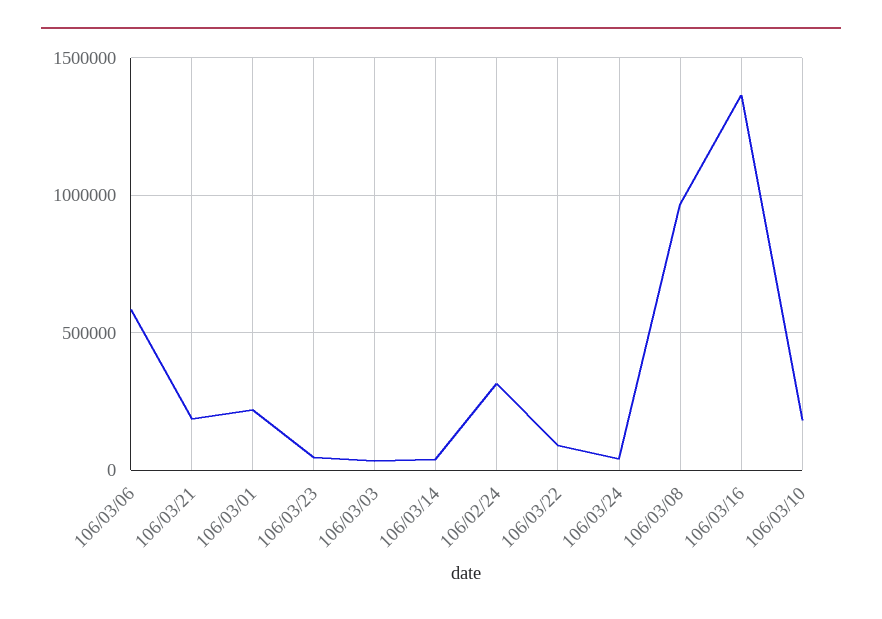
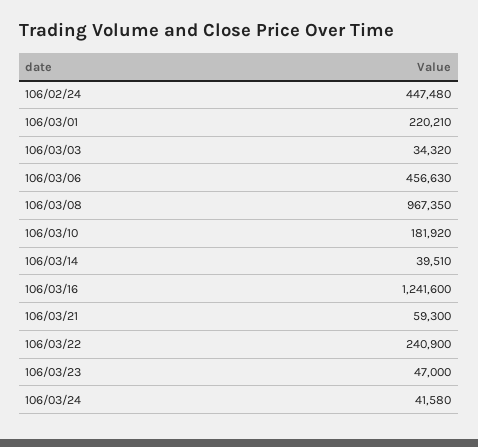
106/03/06: 600000 -> 456630
106/03/21: 200000 -> 59300
106/02/24: 300000 -> 447480
106/03/22: 100000 -> 240900
106/03/16: 1350000 -> 1241600

